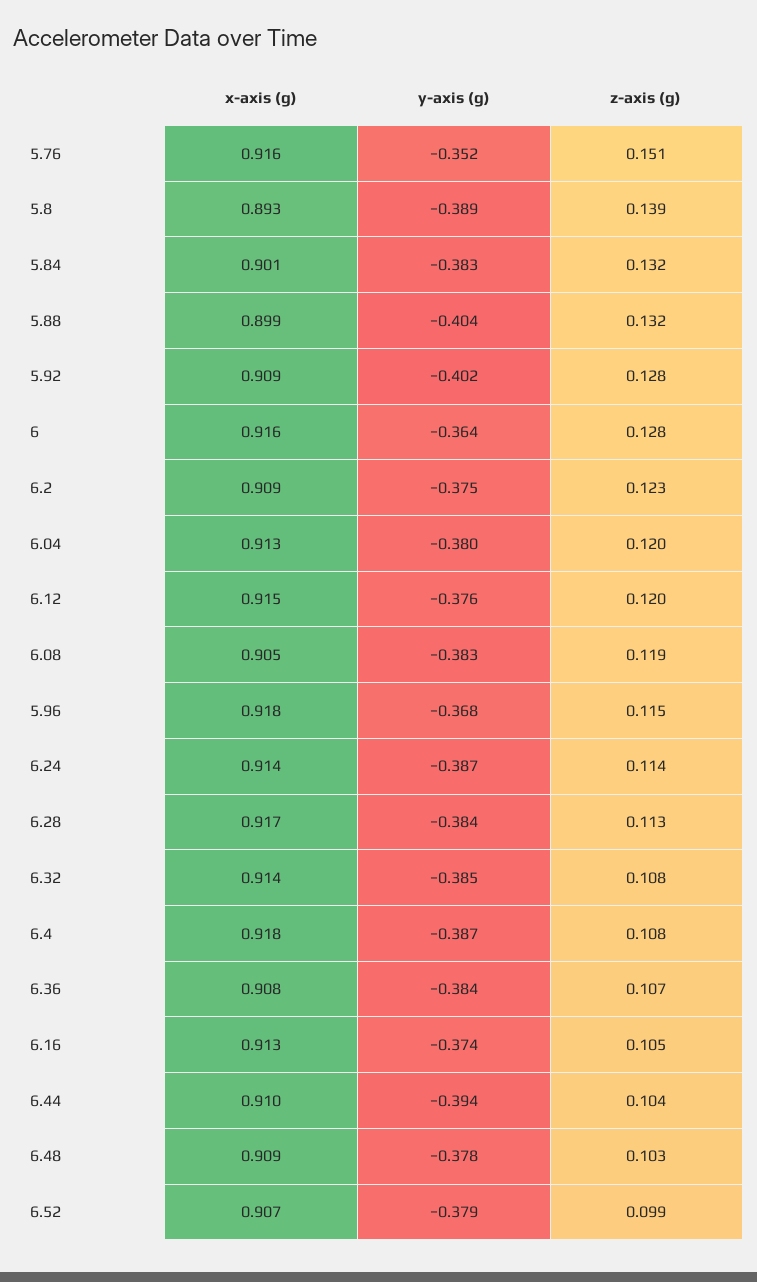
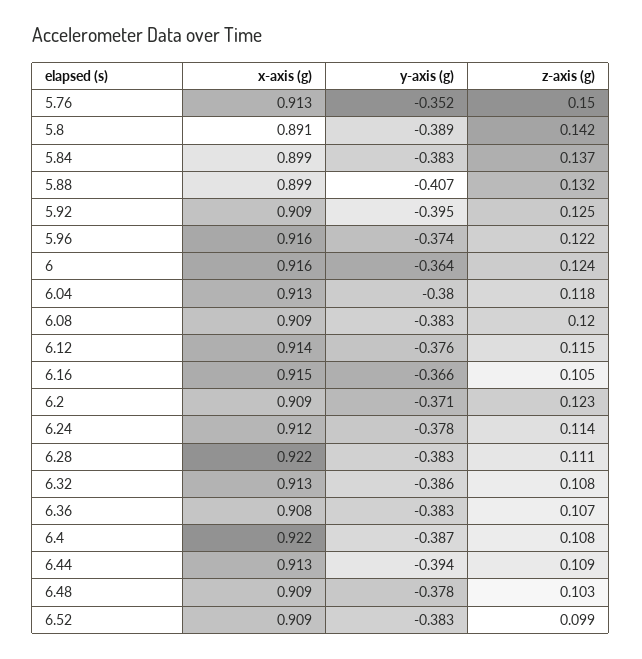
x-axis (g), 5.76: 0.916 -> 0.913
z-axis (g), 5.76: 0.151 -> 0.15
x-axis (g), 5.8: 0.893 -> 0.891
z-axis (g), 5.8: 0.139 -> 0.142
x-axis (g), 5.84: 0.901 -> 0.899
z-axis (g), 5.84: 0.132 -> 0.137
y-axis (g), 5.88: -0.404 -> -0.407
y-axis (g), 5.92: -0.402 -> -0.395
z-axis (g), 5.92: 0.128 -> 0.125
z-axis (g), 6: 0.128 -> 0.124
y-axis (g), 6.2: -0.375 -> -0.371
z-axis (g), 6.04: 0.12 -> 0.118
x-axis (g), 6.12: 0.915 -> 0.914
z-axis (g), 6.12: 0.12 -> 0.115
x-axis (g), 6.08: 0.905 -> 0.909
z-axis (g), 6.08: 0.119 -> 0.12
x-axis (g), 5.96: 0.918 -> 0.916
y-axis (g), 5.96: -0.368 -> -0.374
z-axis (g), 5.96: 0.115 -> 0.122
x-axis (g), 6.24: 0.914 -> 0.912
y-axis (g), 6.24: -0.387 -> -0.378
x-axis (g), 6.28: 0.917 -> 0.922
y-axis (g), 6.28: -0.384 -> -0.383
z-axis (g), 6.28: 0.113 -> 0.111
x-axis (g), 6.32: 0.914 -> 0.913
y-axis (g), 6.32: -0.385 -> -0.386
x-axis (g), 6.4: 0.918 -> 0.922
y-axis (g), 6.36: -0.384 -> -0.383
x-axis (g), 6.16: 0.913 -> 0.915
y-axis (g), 6.16: -0.374 -> -0.366
x-axis (g), 6.44: 0.91 -> 0.913
z-axis (g), 6.44: 0.104 -> 0.109
x-axis (g), 6.52: 0.907 -> 0.909
y-axis (g), 6.52: -0.379 -> -0.383

